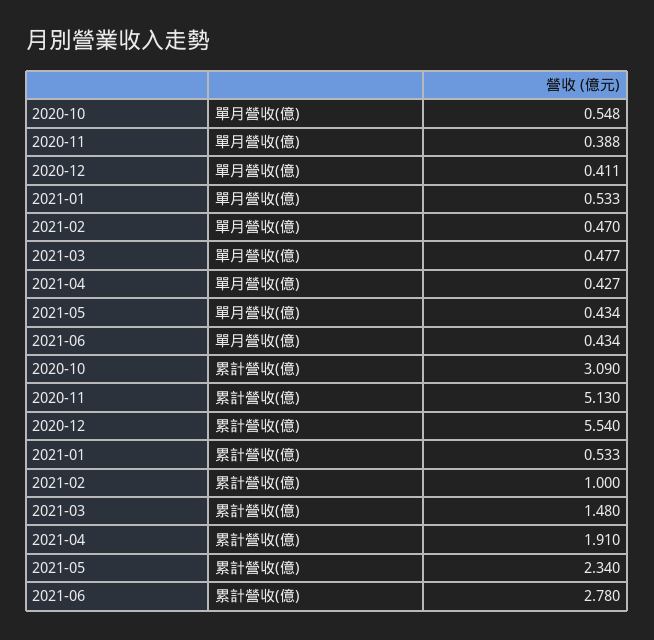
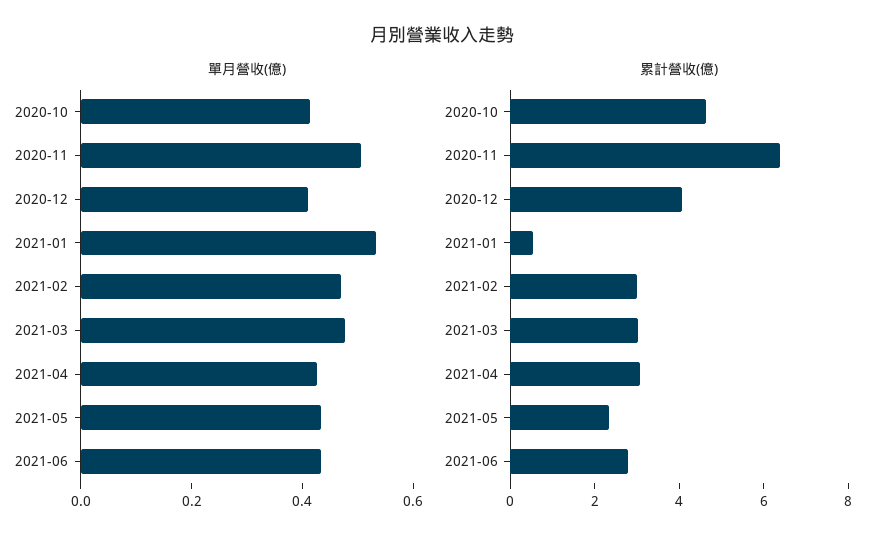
單月營收(億), 2020-10: 0.548 -> 0.4
單月營收(億), 2020-11: 0.388 -> 0.5
累計營收(億), 2020-10: 3.09 -> 4.5
累計營收(億), 2020-11: 5.13 -> 6.5
累計營收(億), 2020-12: 5.54 -> 4
累計營收(億), 2021-02: 1 -> 3
累計營收(億), 2021-03: 1.48 -> 3
累計營收(億), 2021-04: 1.91 -> 3

